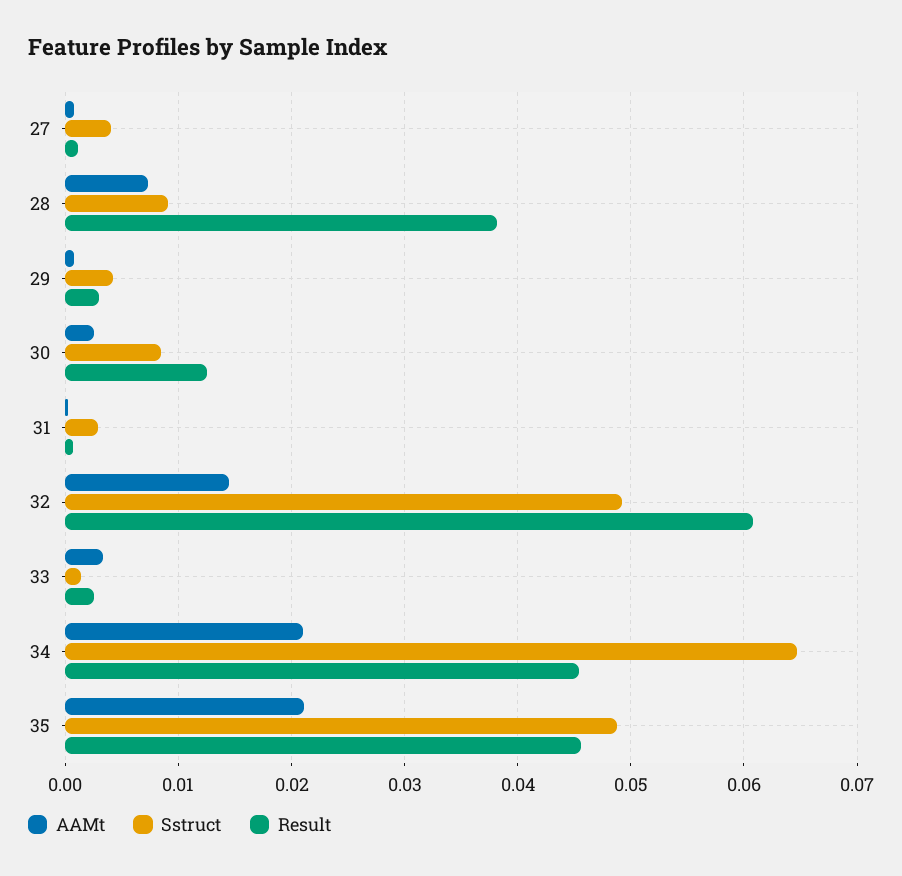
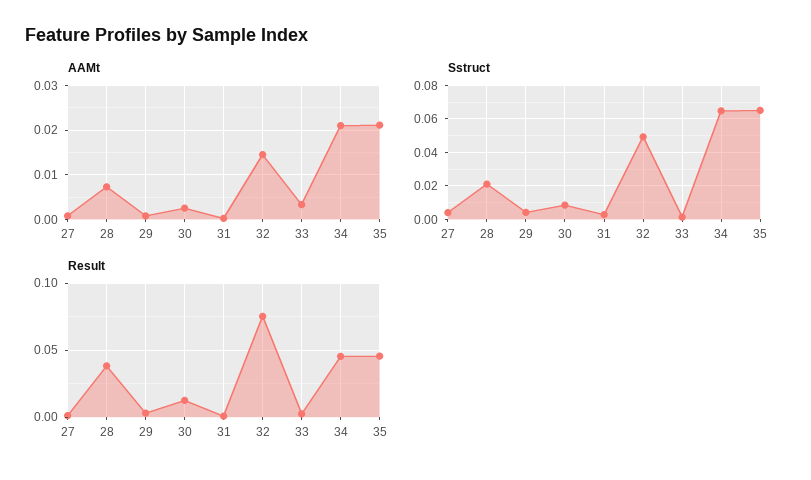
Sstruct, 28: 0.009 -> 0.02
Result, 32: 0.061 -> 0.075
Sstruct, 35: 0.049 -> 0.065

